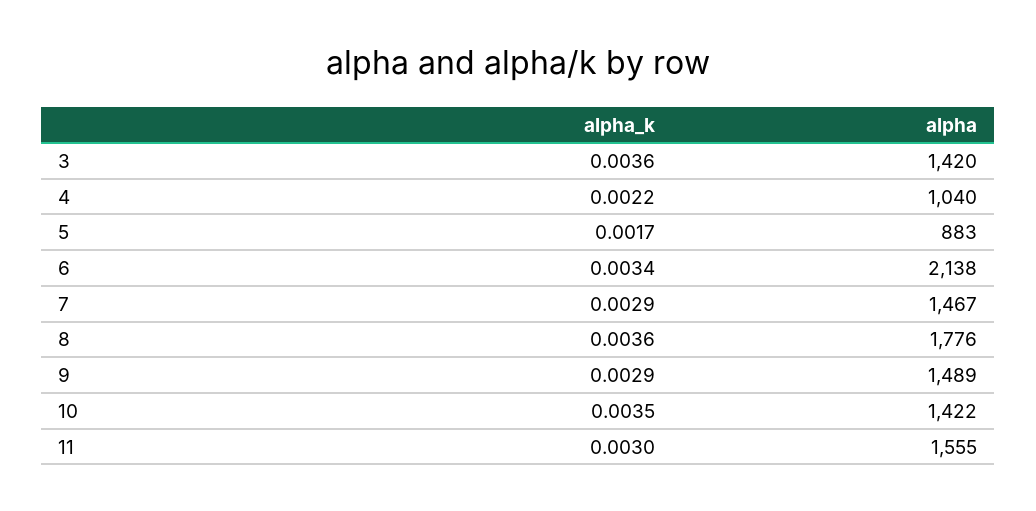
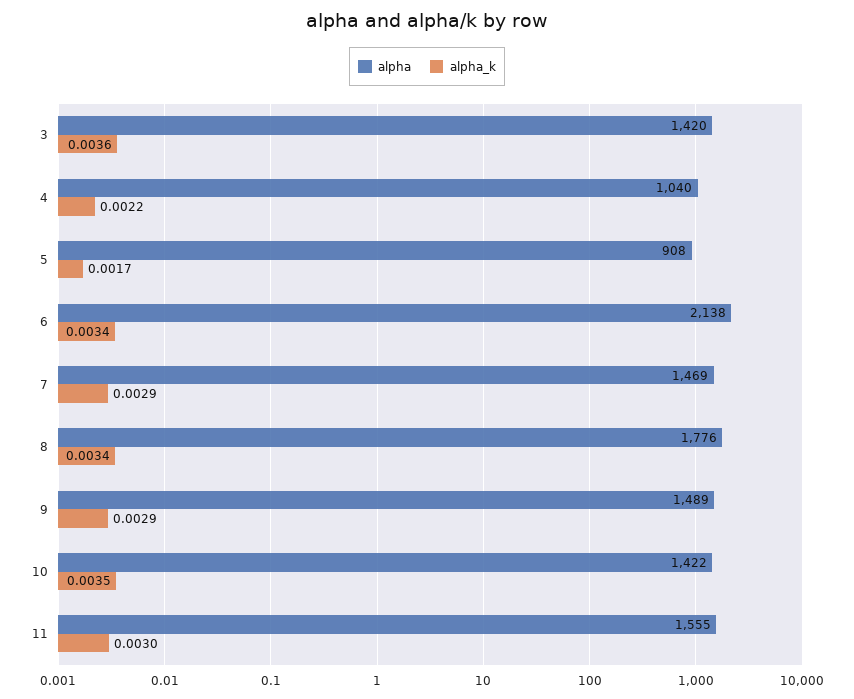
alpha, 5: 883 -> 908
alpha, 7: 1467 -> 1469
alpha_k, 8: 0.0036 -> 0.0034

